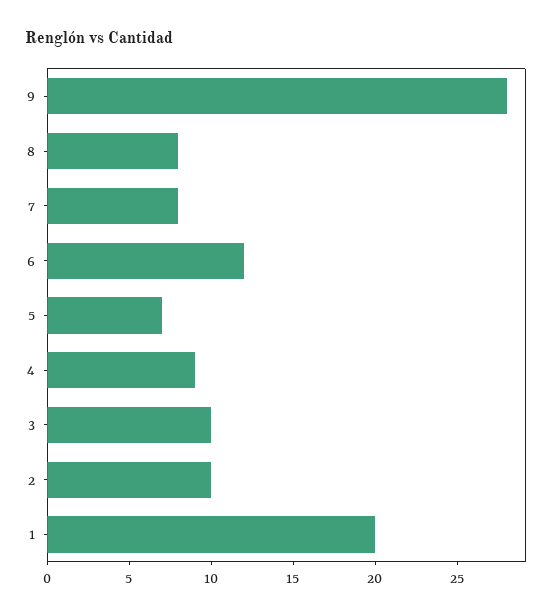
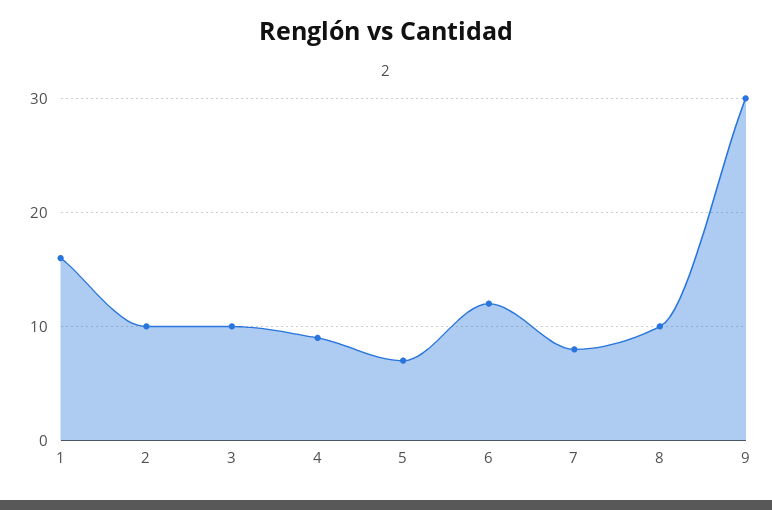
9: 28 -> 30
8: 8 -> 10
1: 20 -> 16

